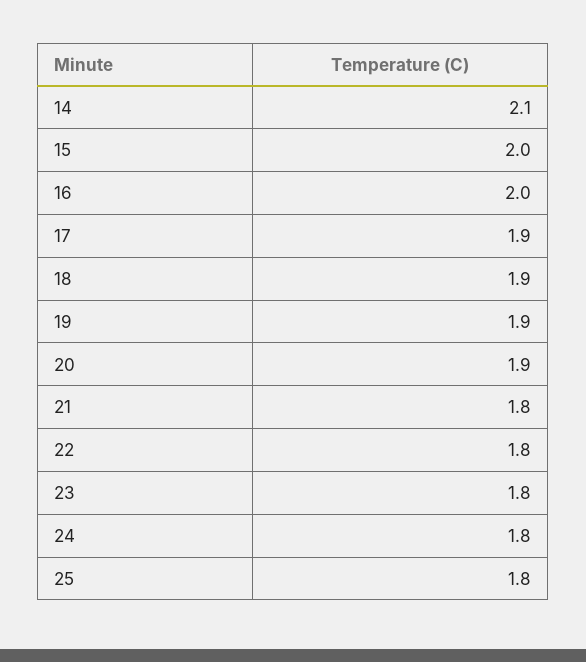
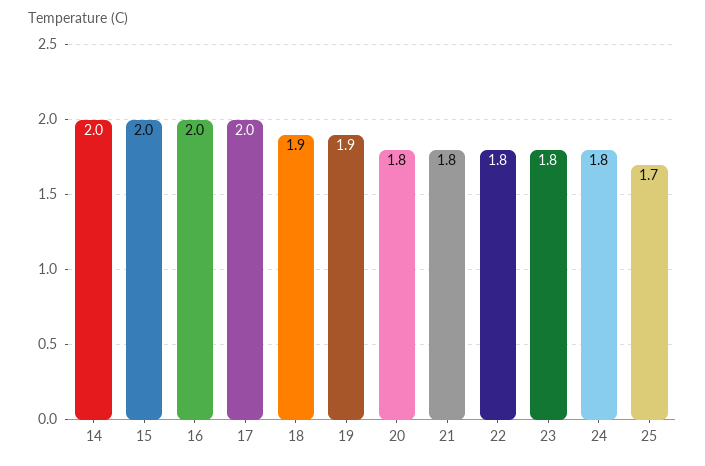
14: 2.1 -> 2
17: 1.9 -> 2
20: 1.9 -> 1.8
25: 1.8 -> 1.7

